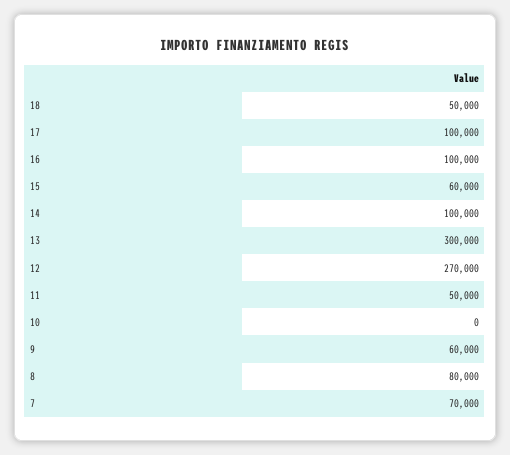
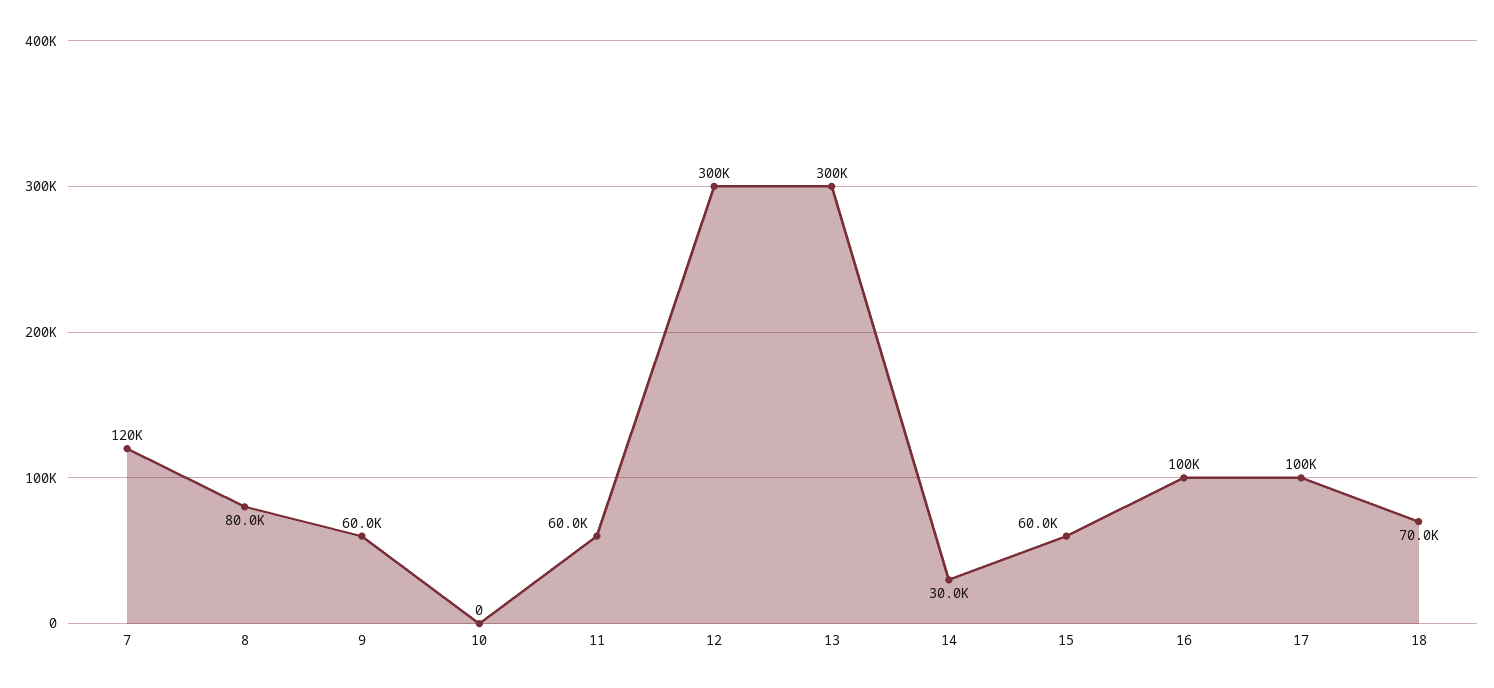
18: 50000 -> 70000
14: 100000 -> 30000
12: 270000 -> 300000
11: 50000 -> 60000
7: 70000 -> 120000

